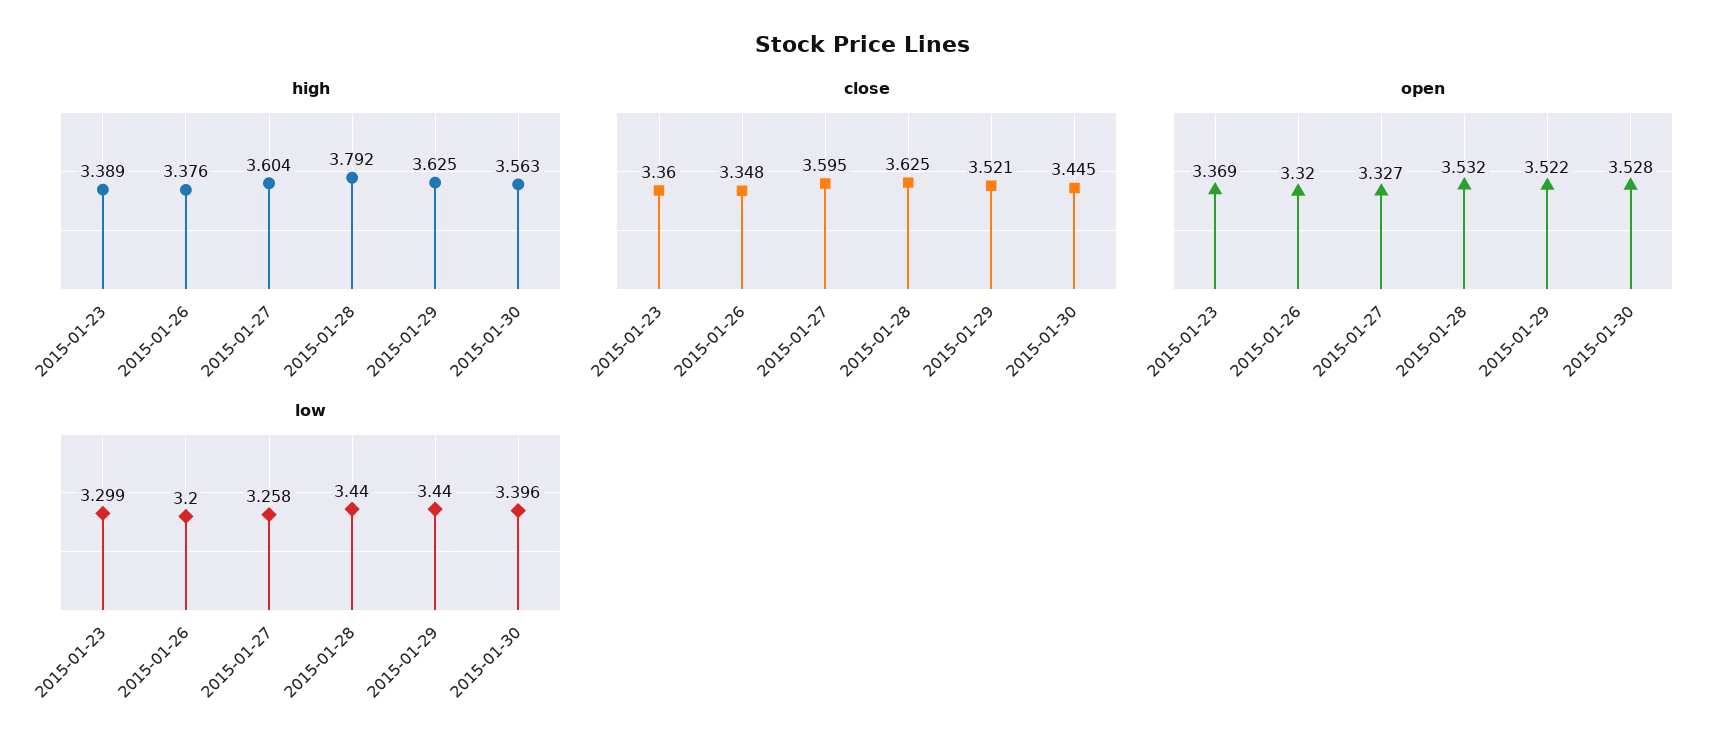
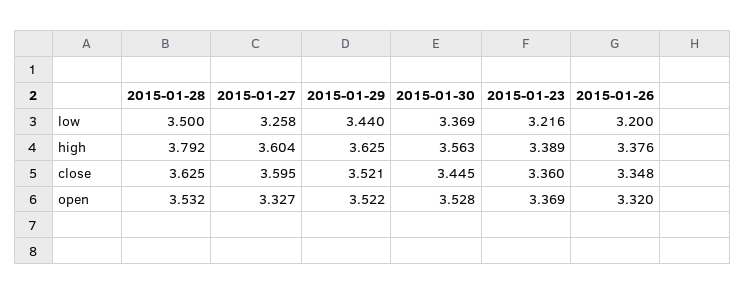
low, 2015-01-23: 3.299 -> 3.216
low, 2015-01-28: 3.44 -> 3.5
low, 2015-01-30: 3.396 -> 3.369

